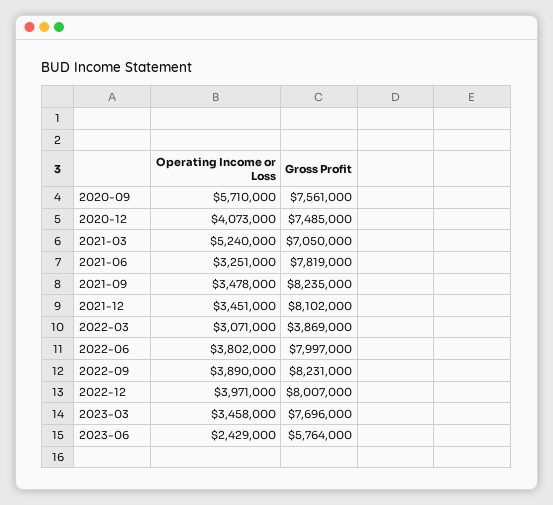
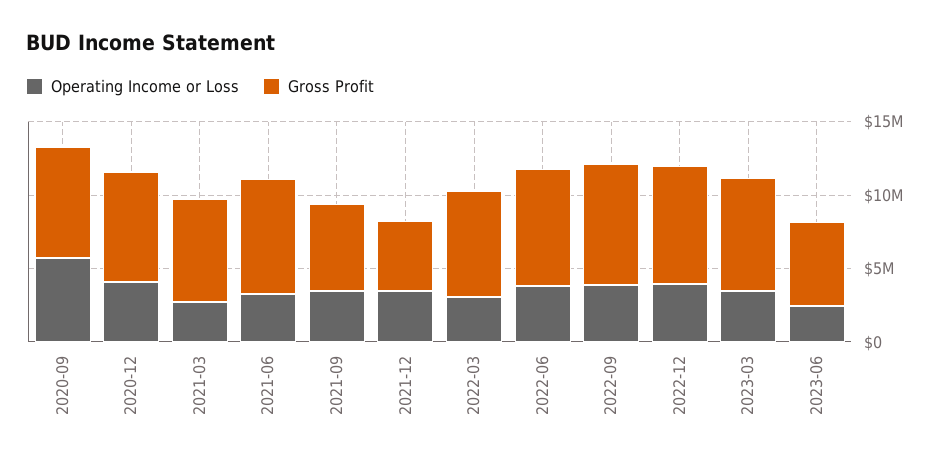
Operating Income or Loss, 2021-03: 5240000 -> 3000000
Gross Profit, 2021-09: 8235000 -> 6000000
Gross Profit, 2021-12: 8102000 -> 5000000
Gross Profit, 2022-03: 3869000 -> 7000000

